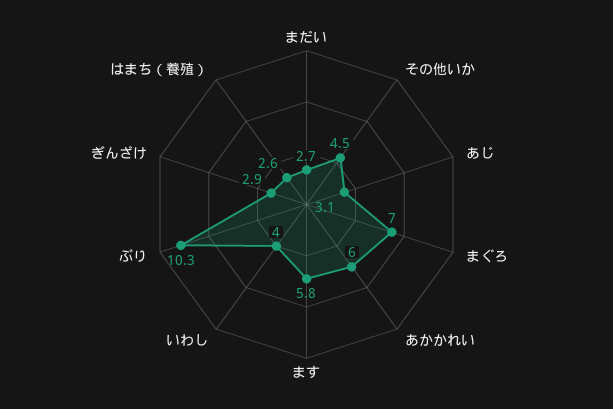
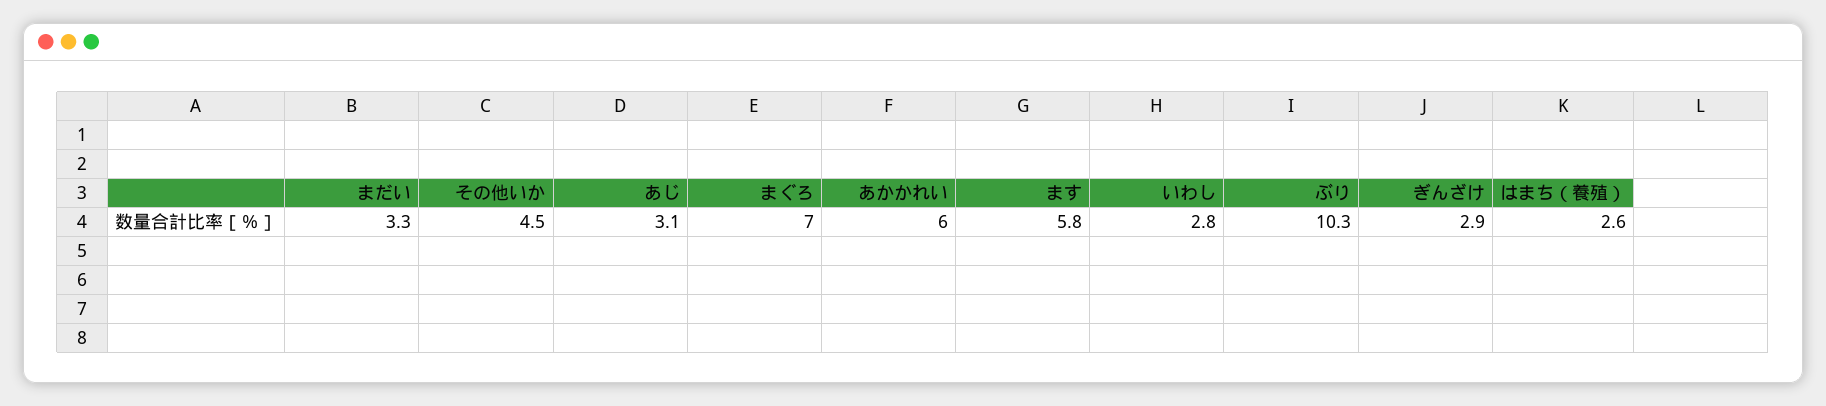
まだい: 2.7 -> 3.3
いわし: 4 -> 2.8

